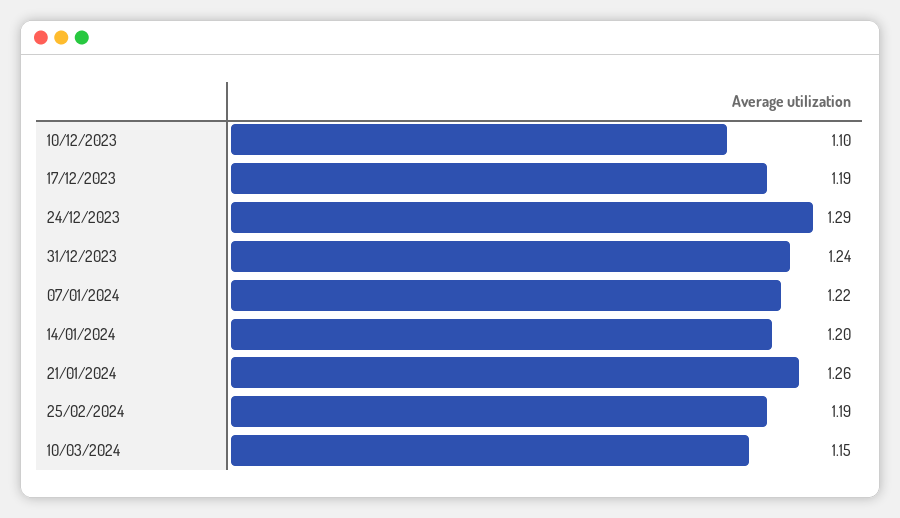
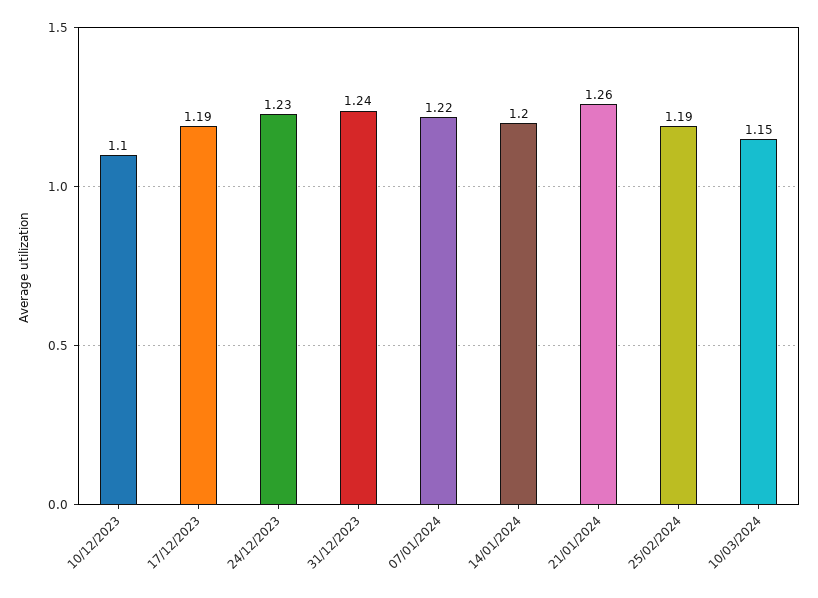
24/12/2023: 1.29 -> 1.23

